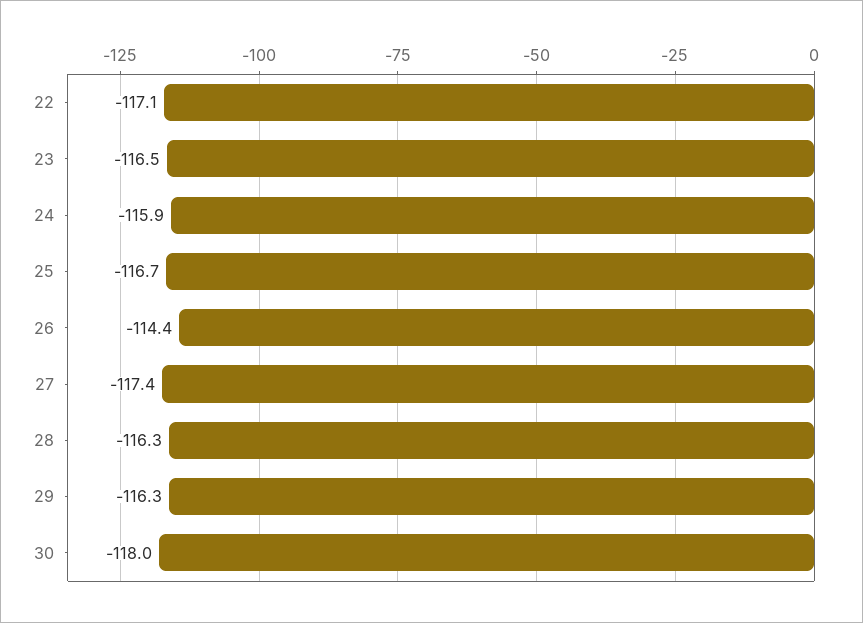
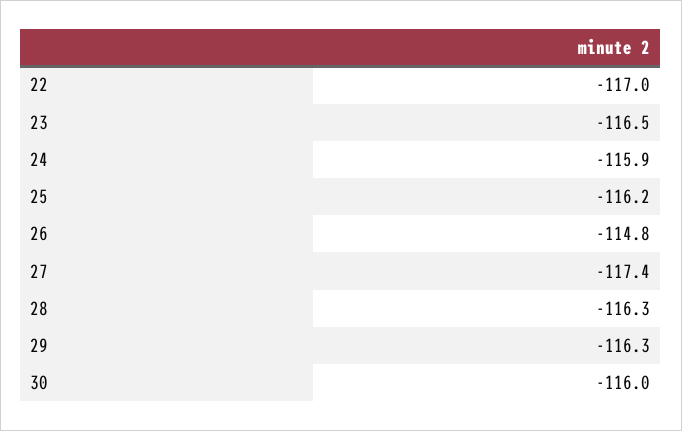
22: -117.1 -> -117
25: -116.7 -> -116.2
26: -114.4 -> -114.8
30: -118 -> -116

